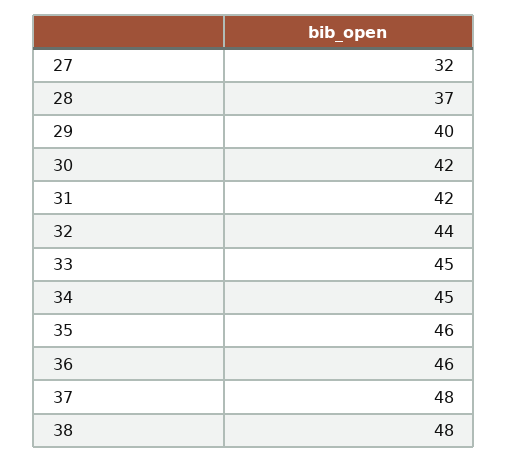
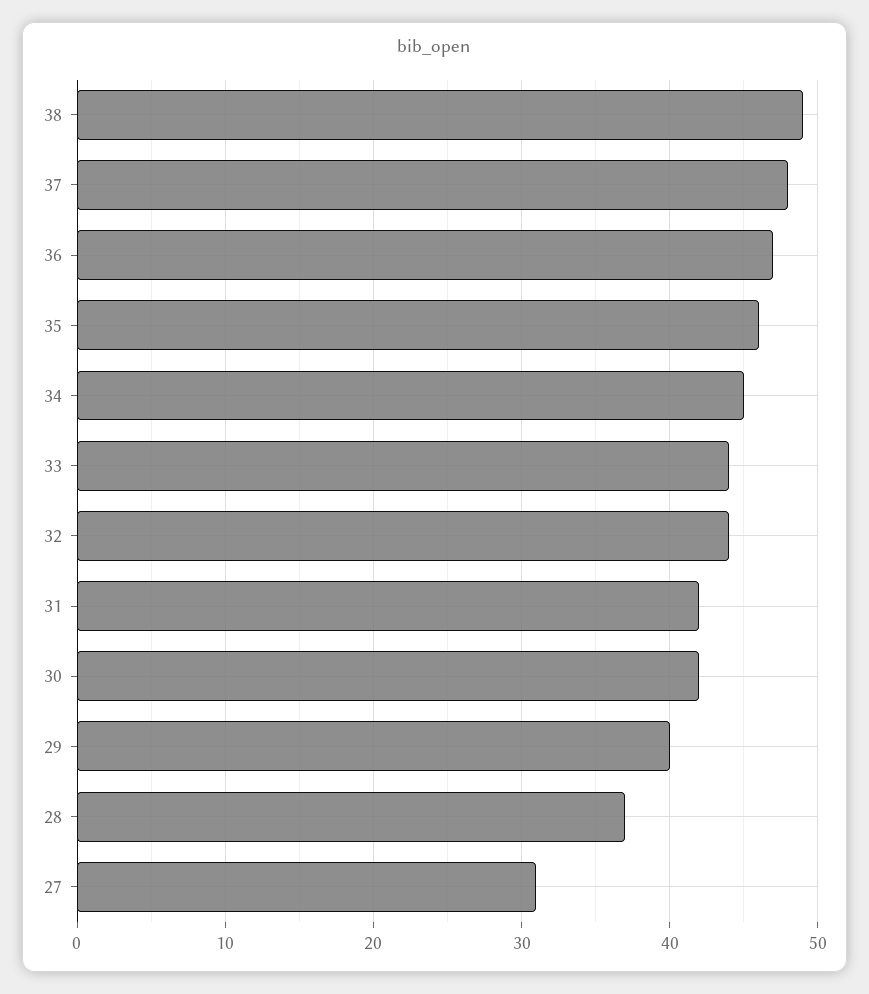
27: 32 -> 31
33: 45 -> 44
36: 46 -> 47
38: 48 -> 49

